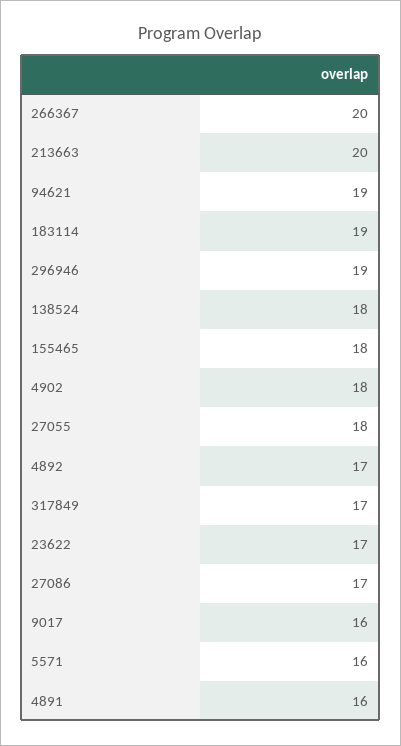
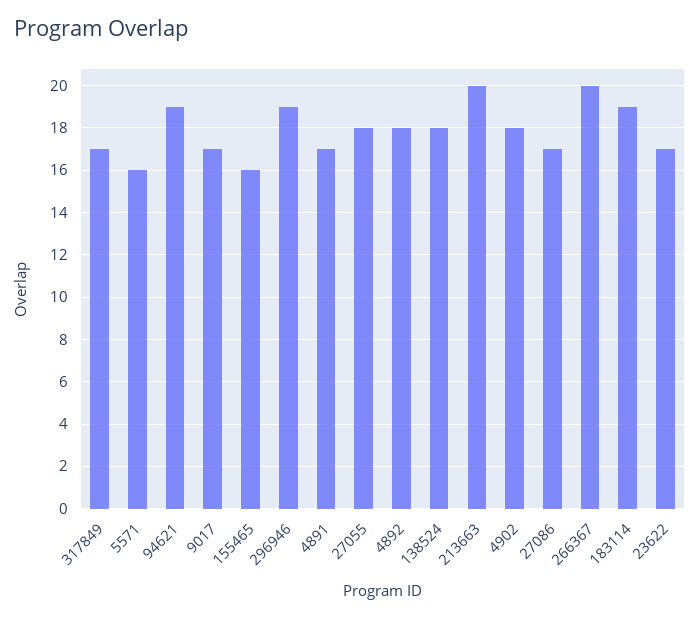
155465: 18 -> 16
4892: 17 -> 18
9017: 16 -> 17
4891: 16 -> 17

